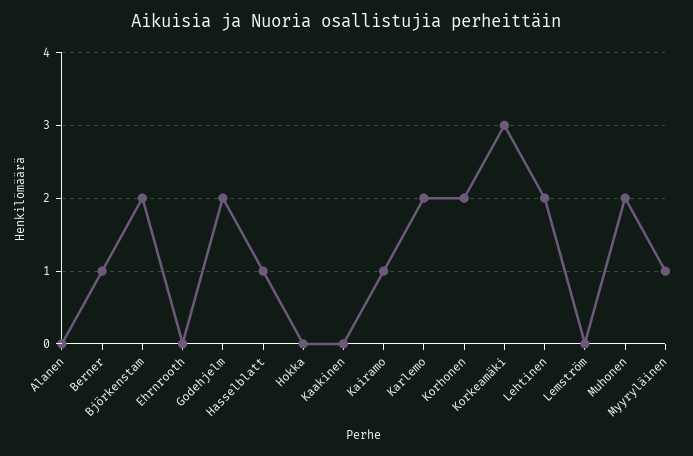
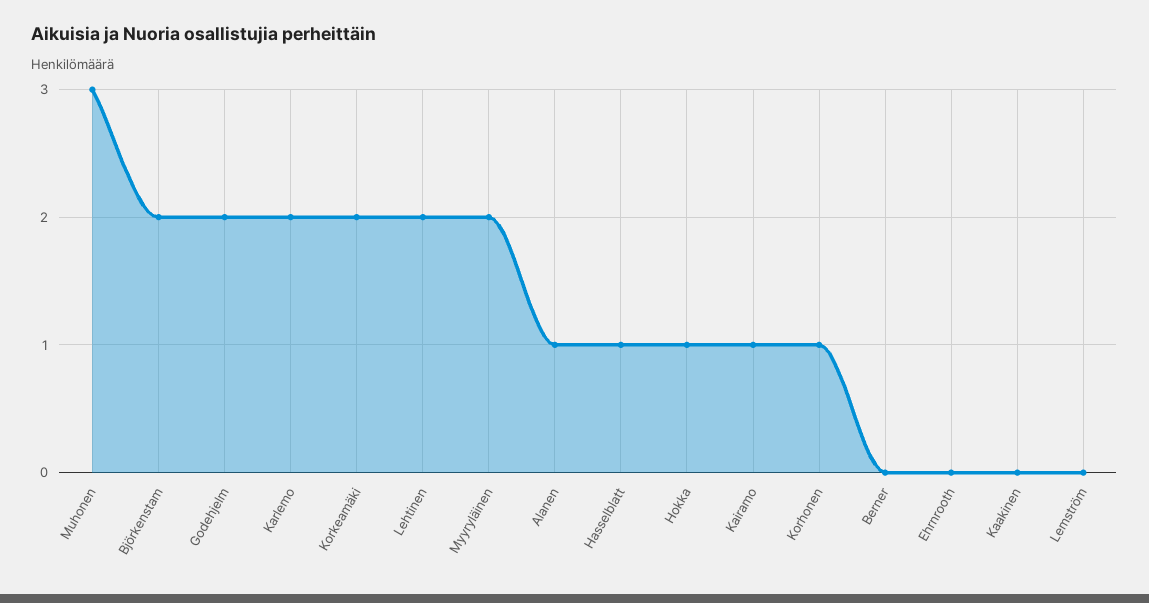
Alanen: 0 -> 1
Berner: 1 -> 0
Hokka: 0 -> 1
Korhonen: 2 -> 1
Korkeamäki: 3 -> 2
Muhonen: 2 -> 3
Myyryläinen: 1 -> 2

